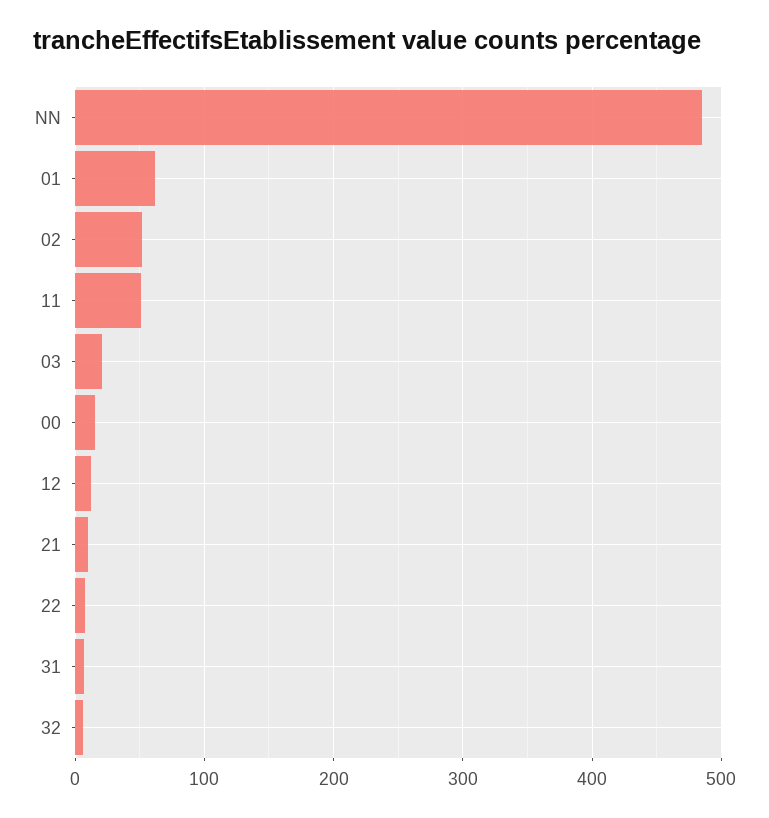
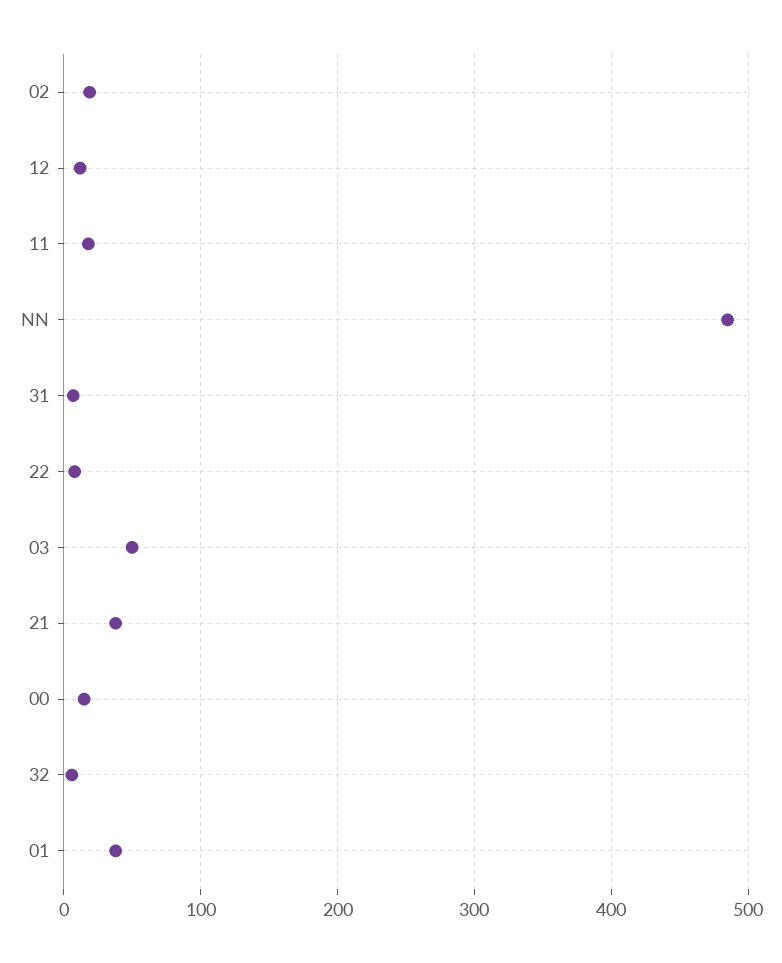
01: 60 -> 40
02: 50 -> 20
11: 50 -> 20
03: 20 -> 50
21: 10 -> 40

